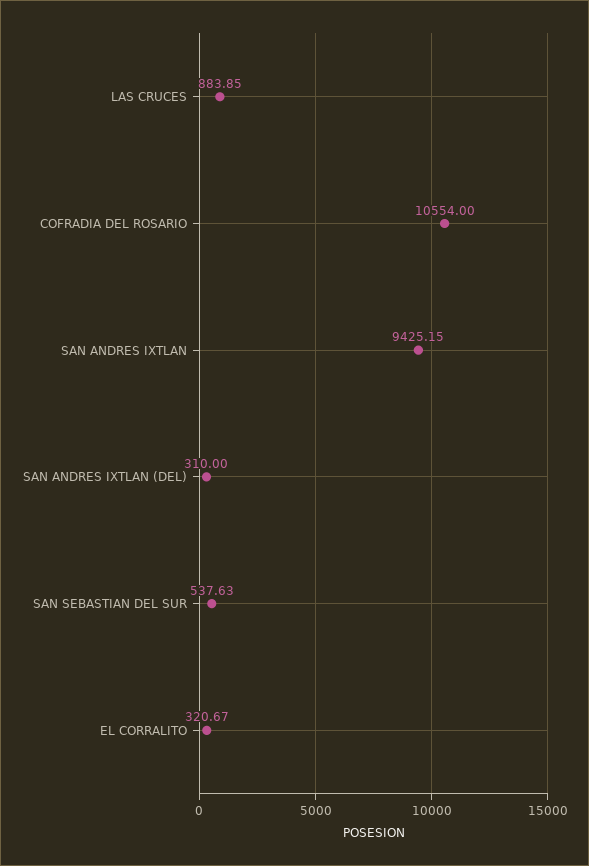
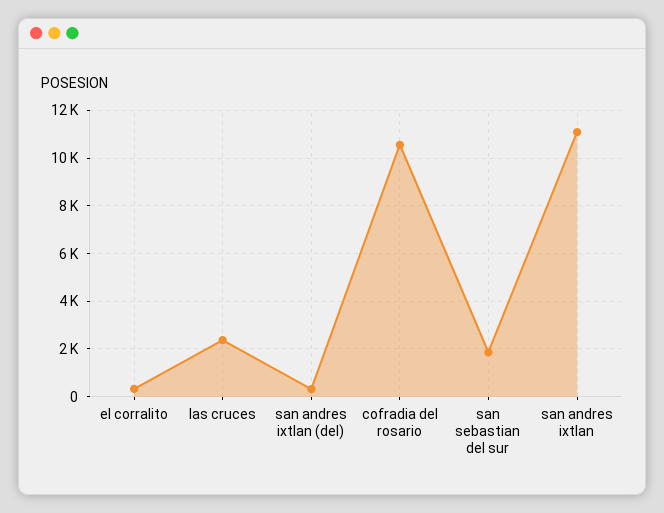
LAS CRUCES: 883.85 -> 2500
SAN ANDRES IXTLAN: 9425.15 -> 11000
SAN SEBASTIAN DEL SUR: 537.63 -> 2000

